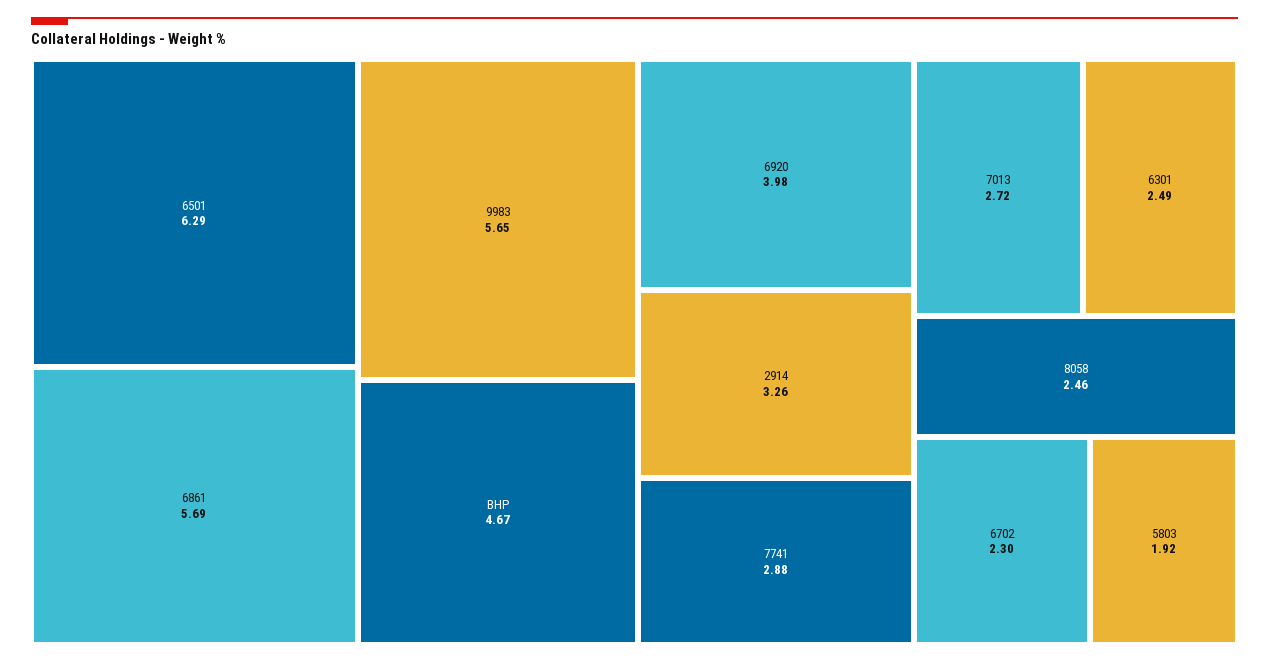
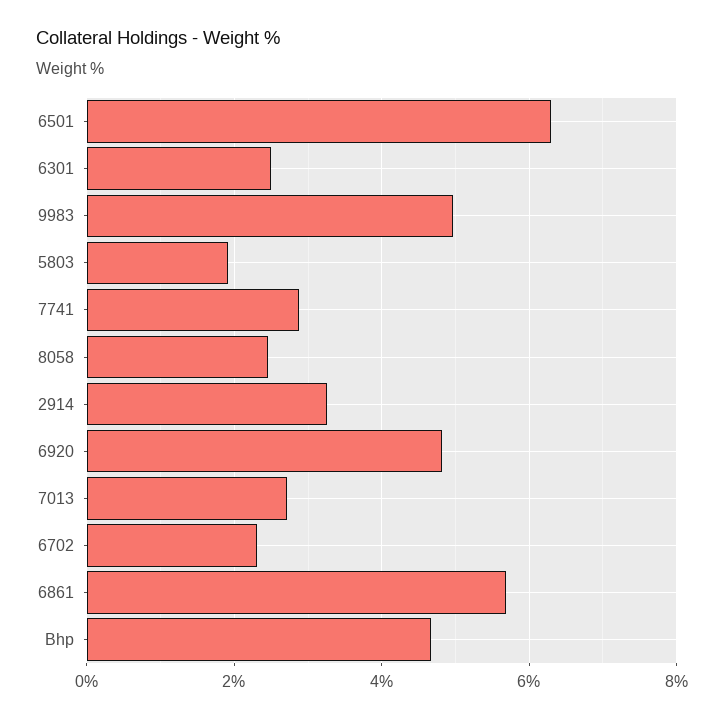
9983: 5.65 -> 5
6920: 3.98 -> 4.8

